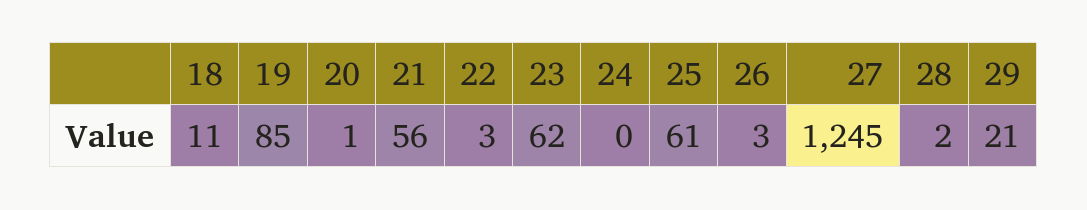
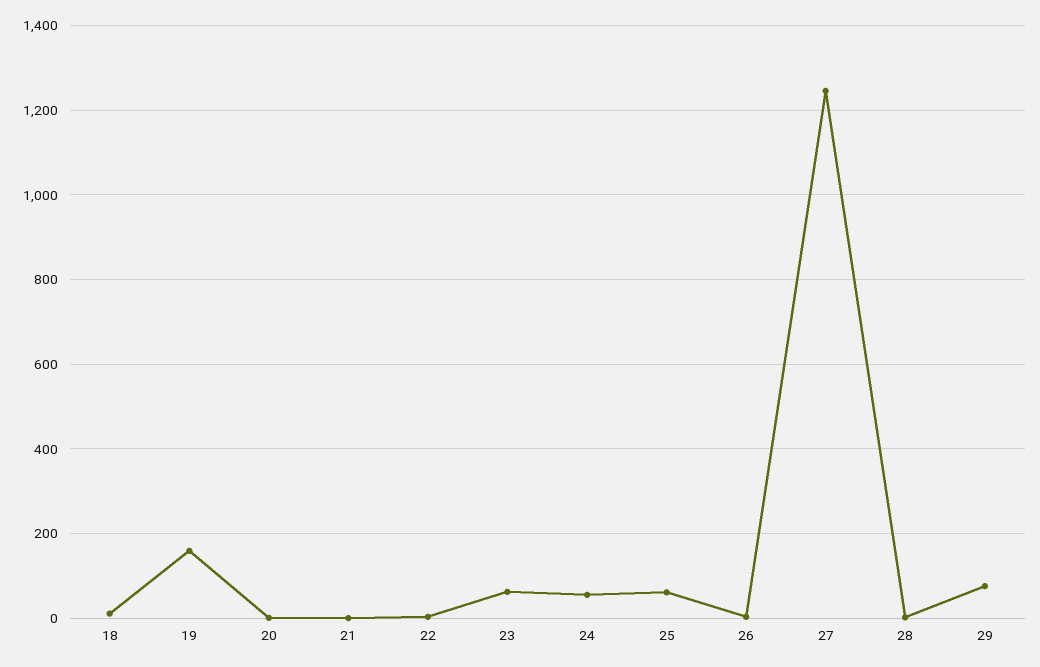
19: 85 -> 160
21: 56 -> 0
24: 0 -> 60
29: 21 -> 80

